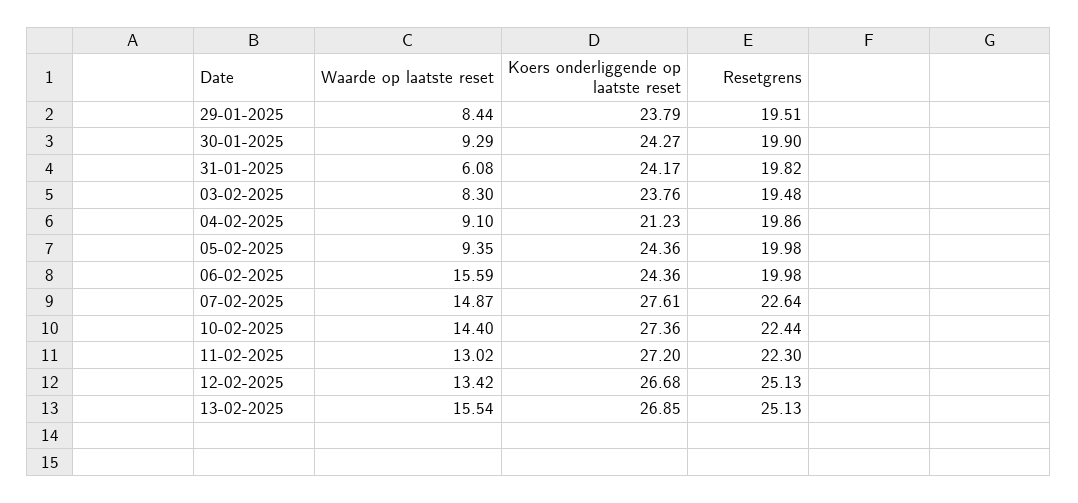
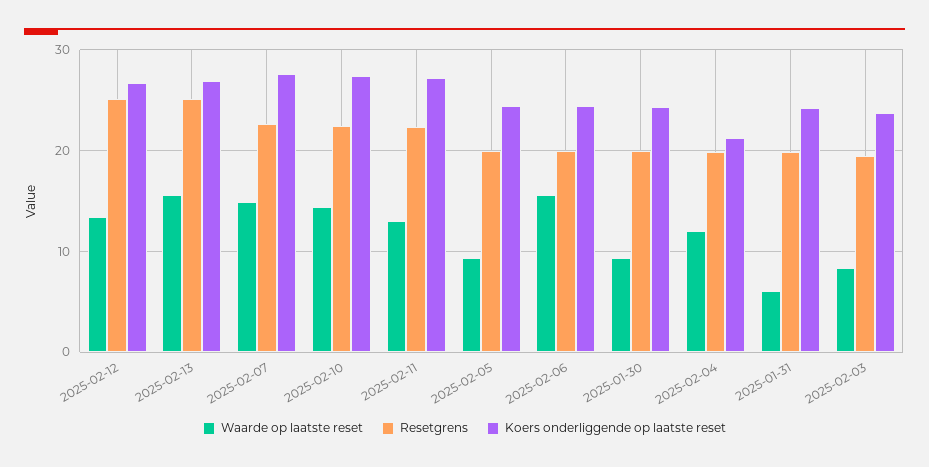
Waarde op laatste reset, 29-01-2025: 8.44 -> none
Koers onderliggende op laatste reset, 29-01-2025: 23.79 -> none
Resetgrens, 29-01-2025: 19.51 -> none
Waarde op laatste reset, 04-02-2025: 9.1 -> 12

